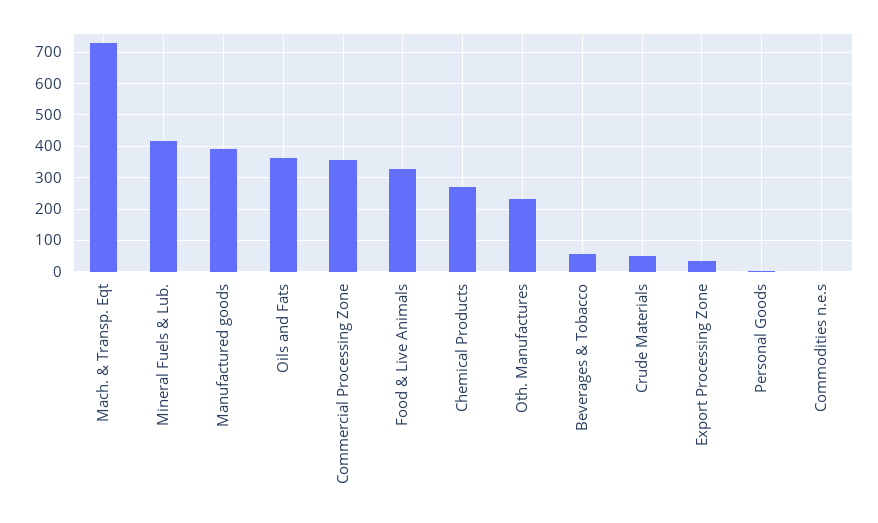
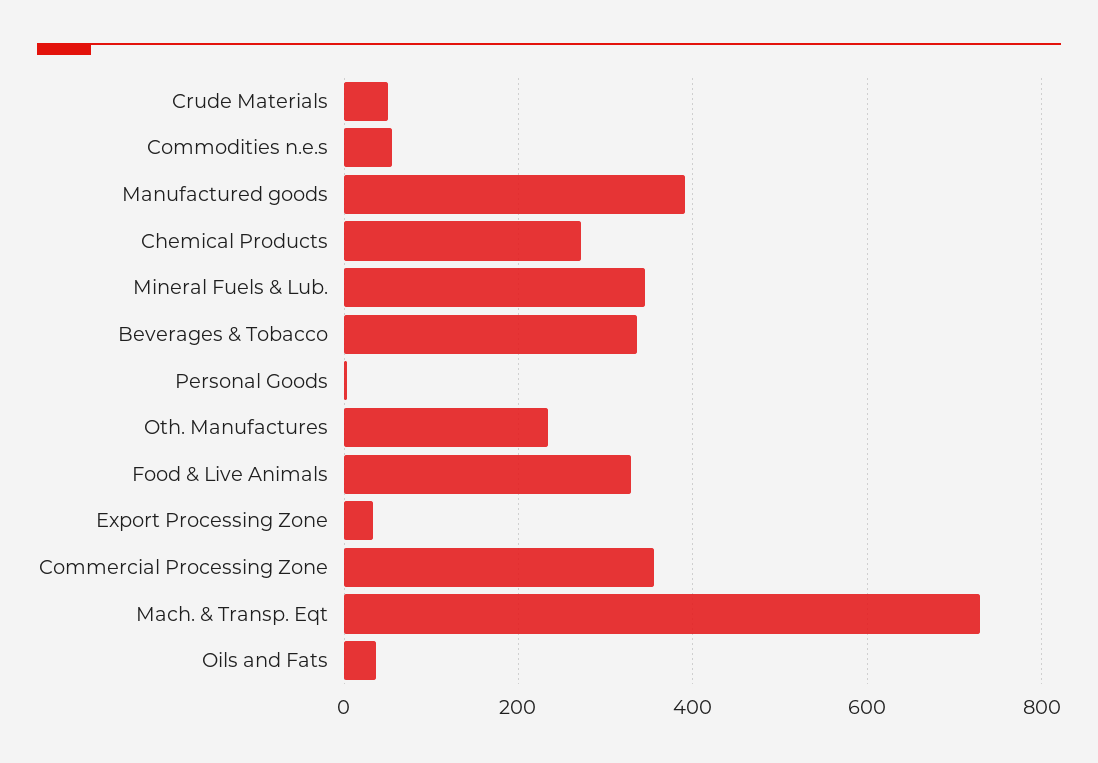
Mineral Fuels & Lub.: 420 -> 340
Oils and Fats: 360 -> 40
Beverages & Tobacco: 60 -> 340
Commodities n.e.s: 0 -> 60

